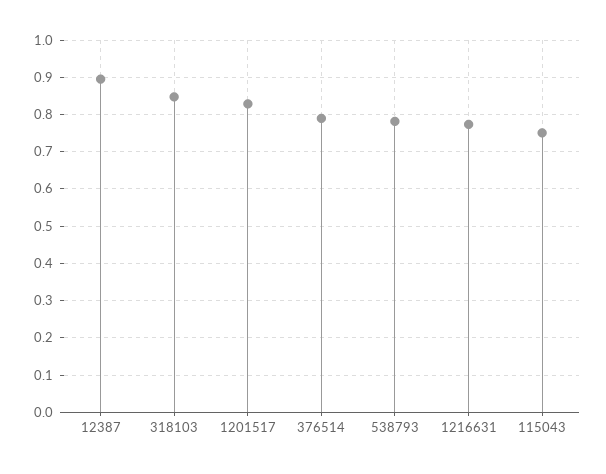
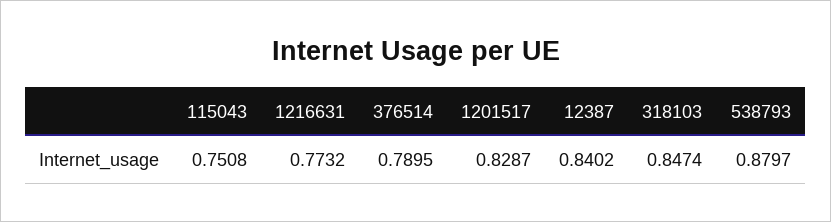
12387: 0.9 -> 0.8402
538793: 0.78 -> 0.8797

